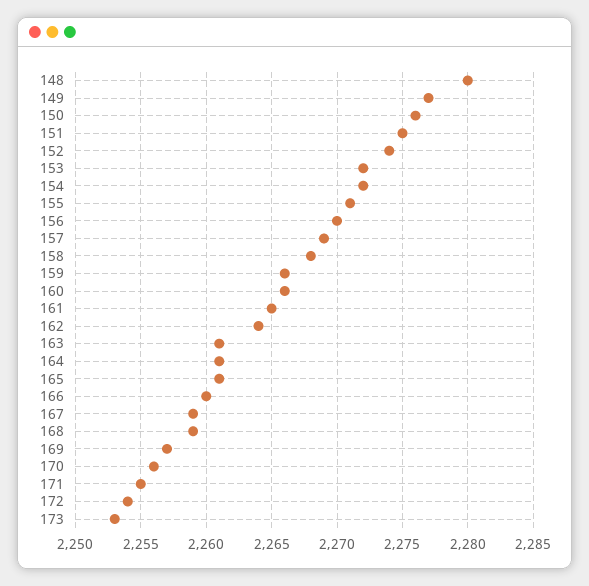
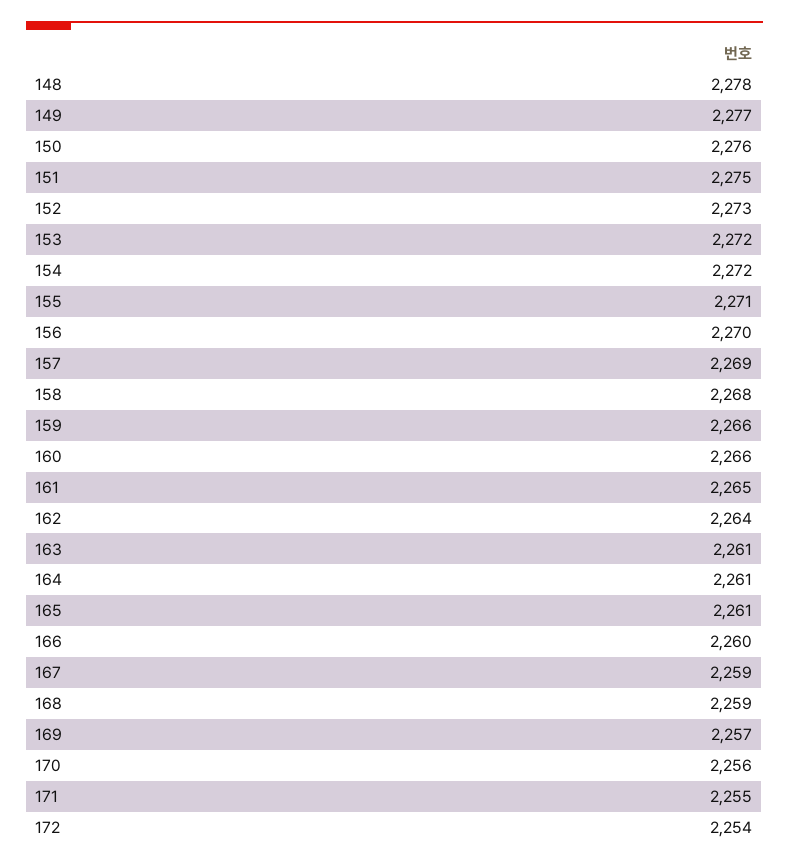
148: 2280 -> 2278
152: 2274 -> 2273
173: 2253 -> none

